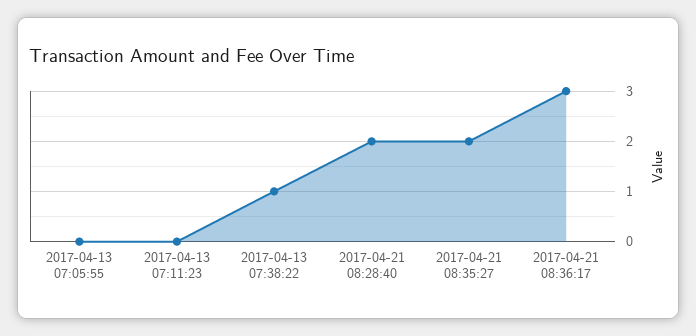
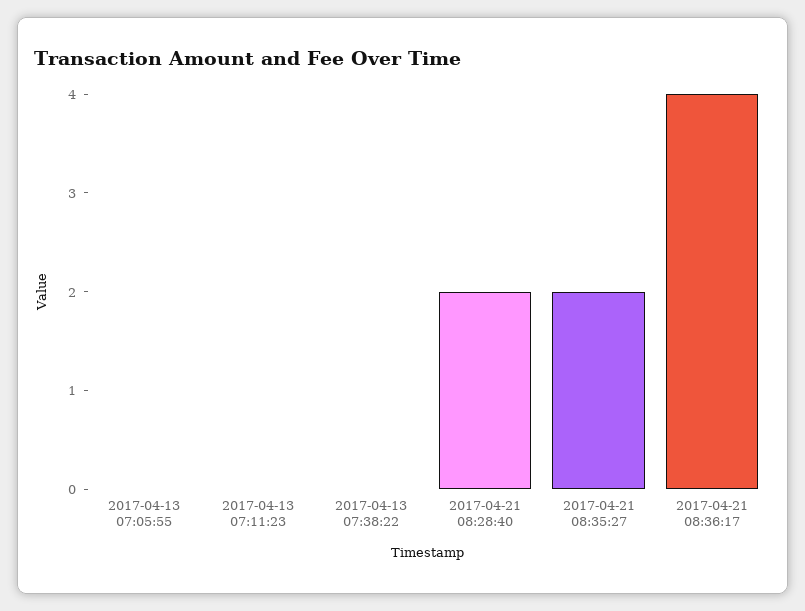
2017-04-13 07:38:22: 1 -> 0
2017-04-21 08:36:17: 3 -> 4

